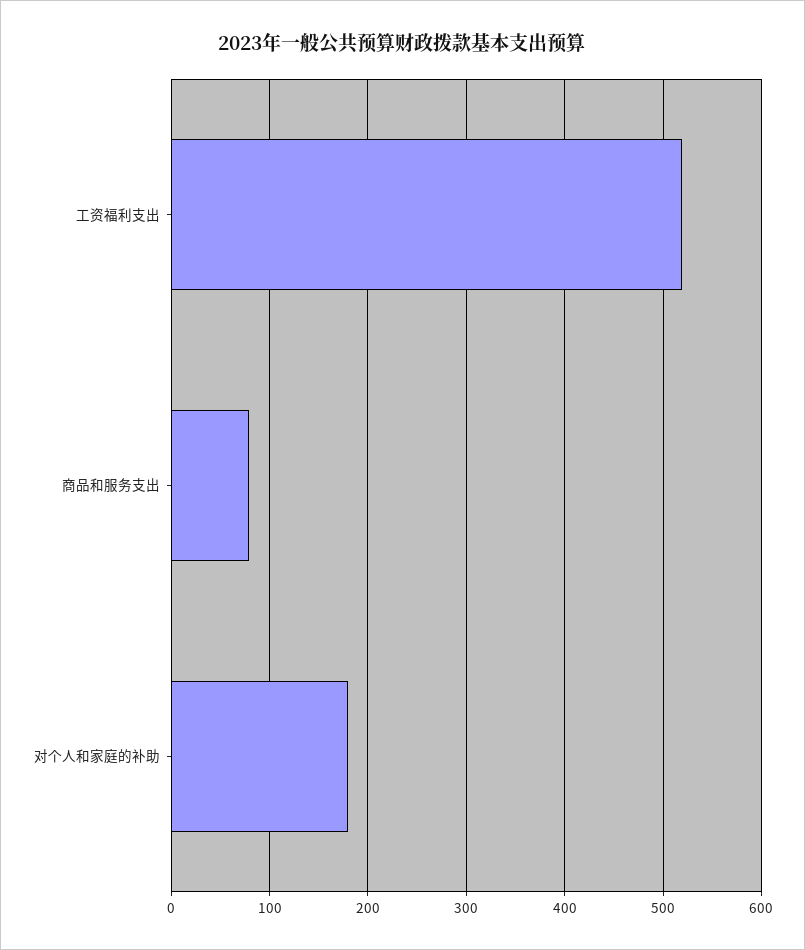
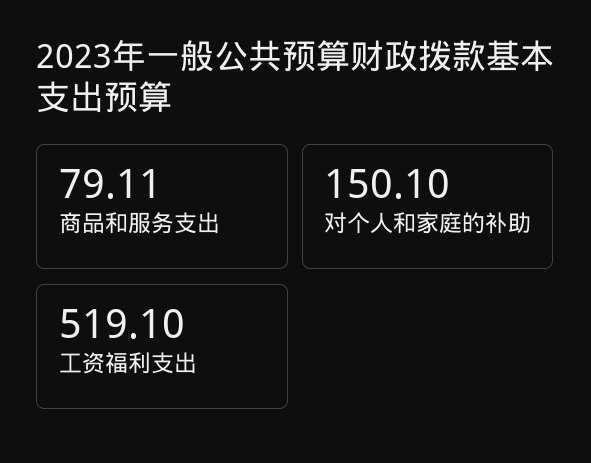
对个人和家庭的补助: 180 -> 150.1

